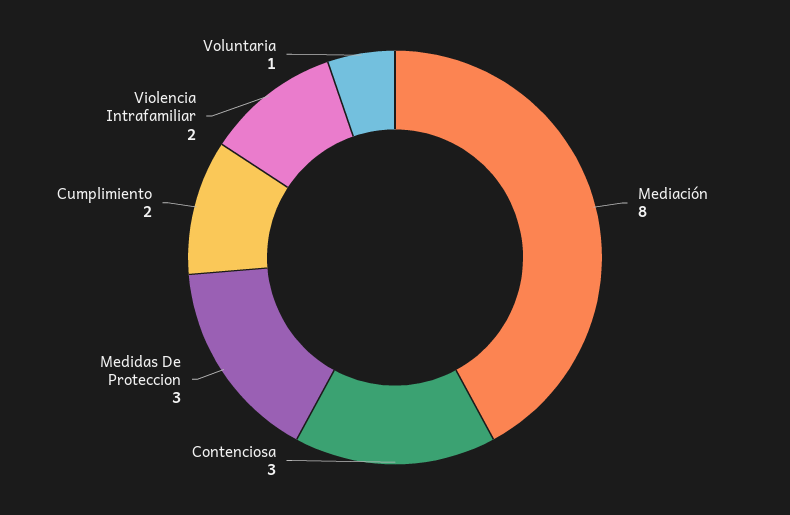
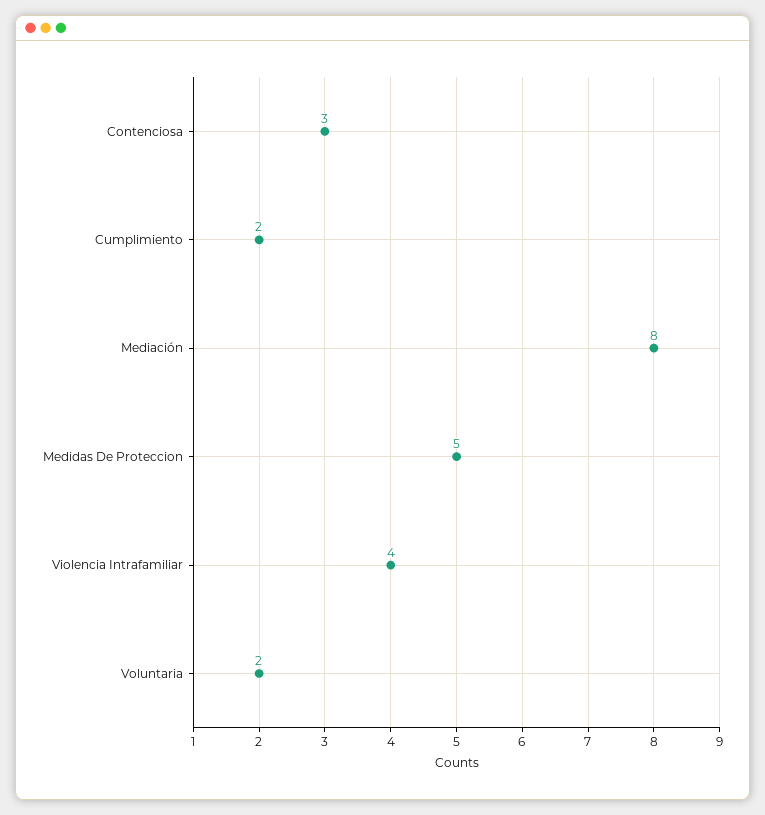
Medidas De Proteccion: 3 -> 5
Violencia Intrafamiliar: 2 -> 4
Voluntaria: 1 -> 2

